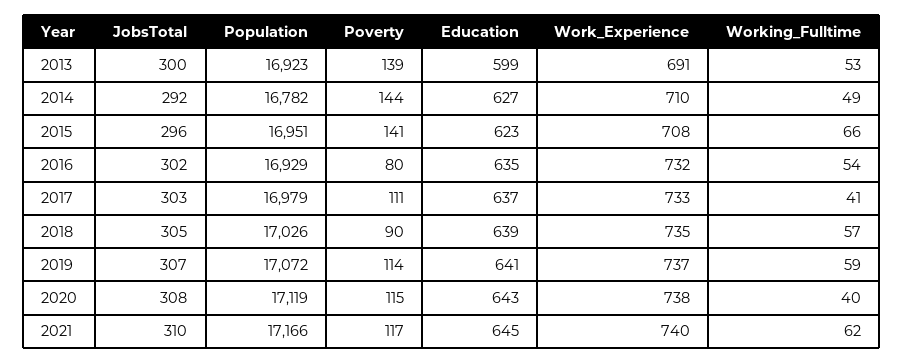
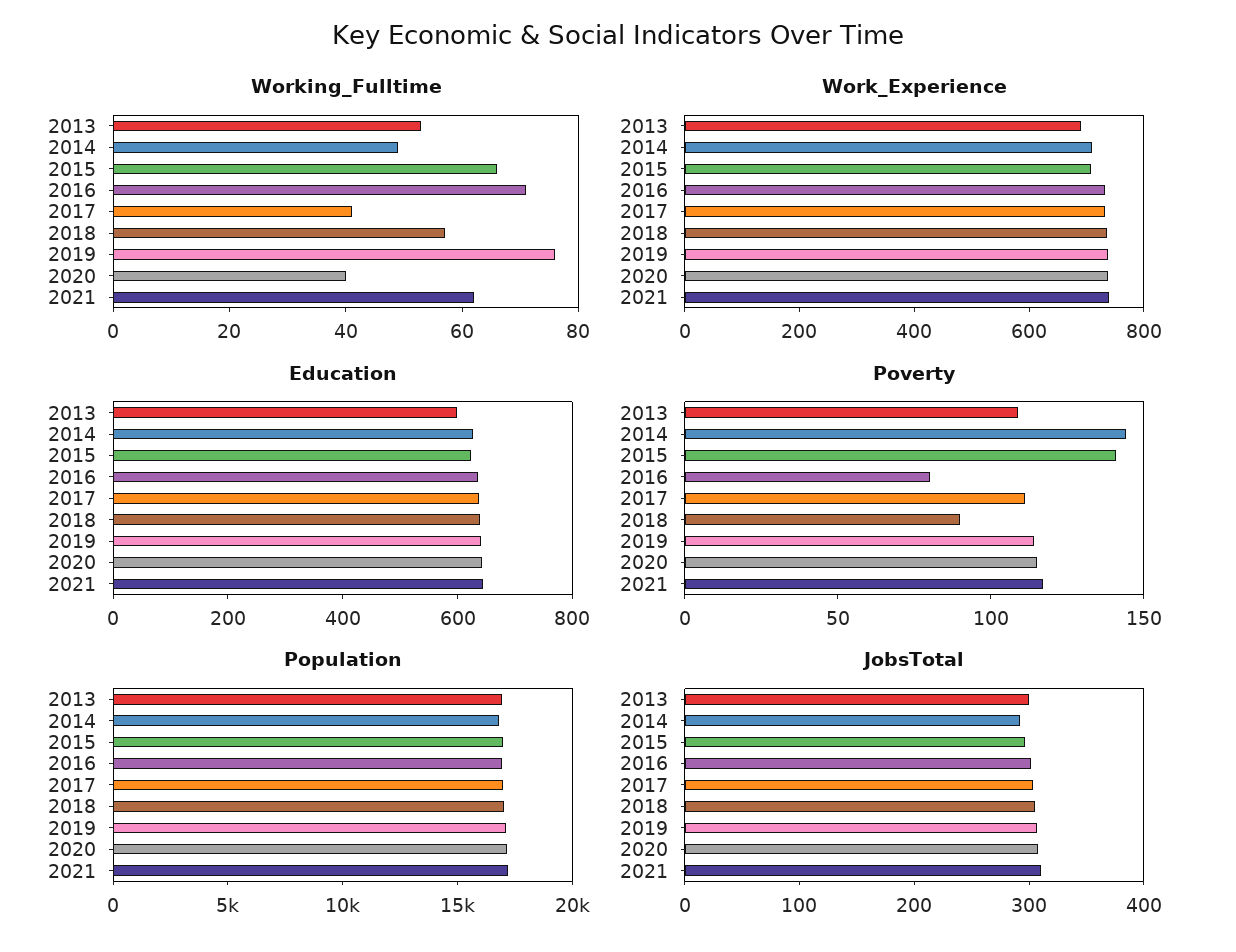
Poverty, 2013: 139 -> 110
Working_Fulltime, 2016: 54 -> 70
Working_Fulltime, 2019: 59 -> 75

